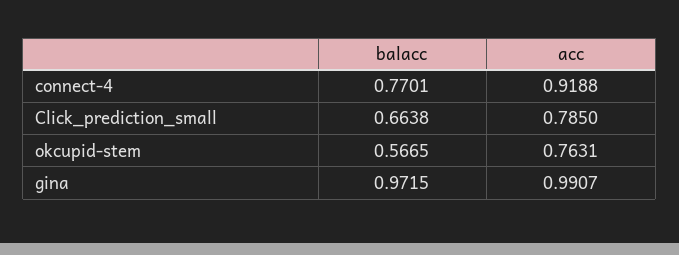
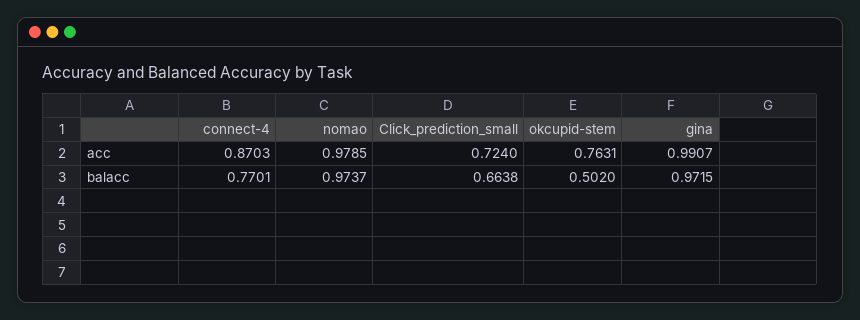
acc, connect-4: 0.9188 -> 0.8703
acc, Click_prediction_small: 0.785 -> 0.724
balacc, okcupid-stem: 0.5665 -> 0.502
acc, nomao: none -> 0.9785
balacc, nomao: none -> 0.9737

